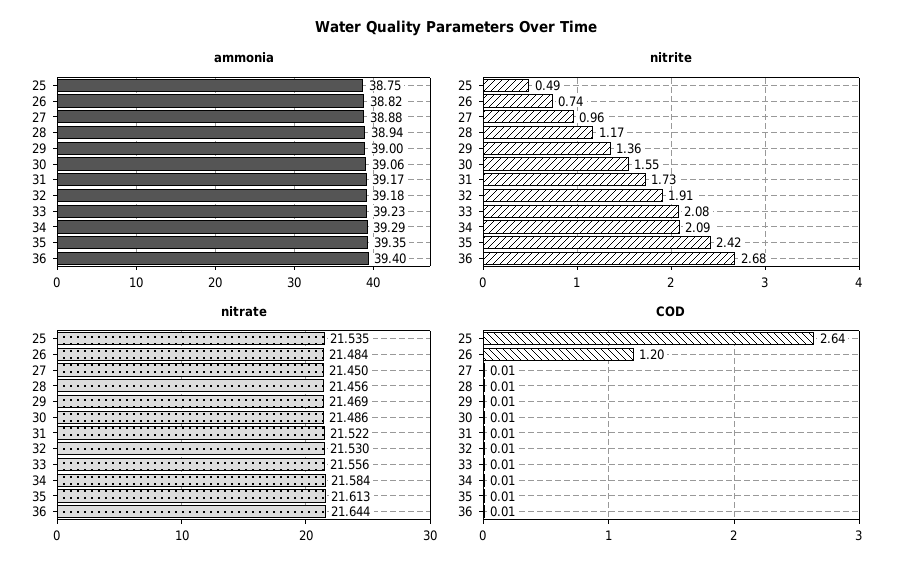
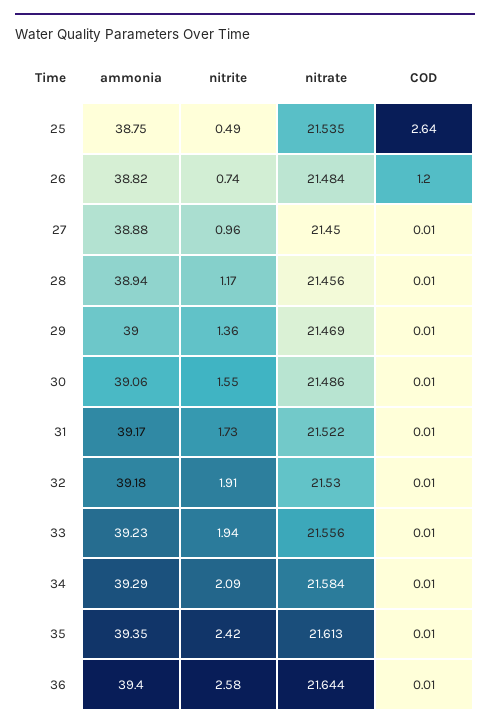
nitrite, 33: 2.08 -> 1.94
nitrite, 36: 2.68 -> 2.58

